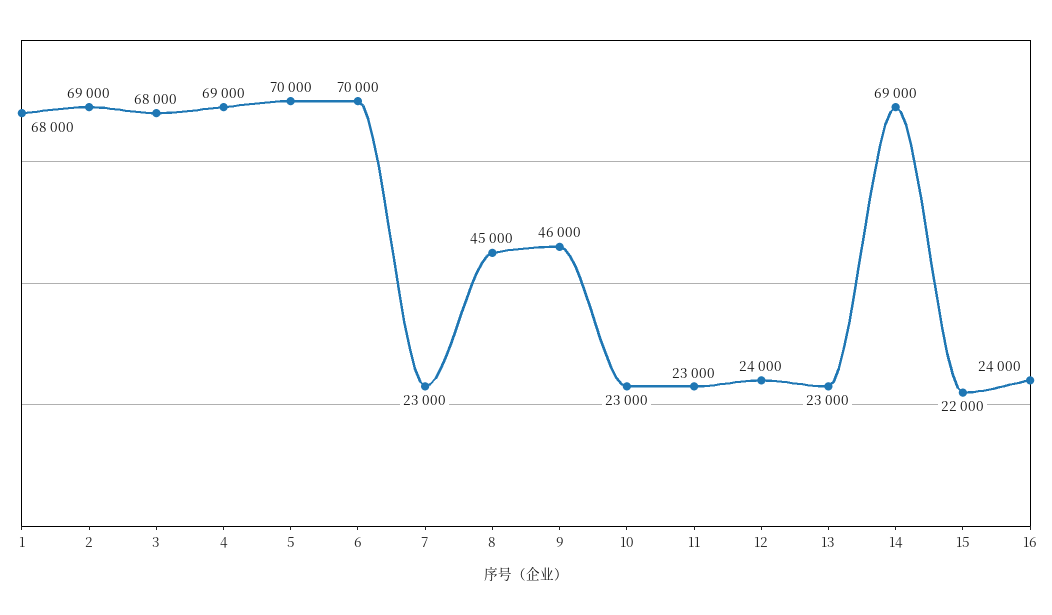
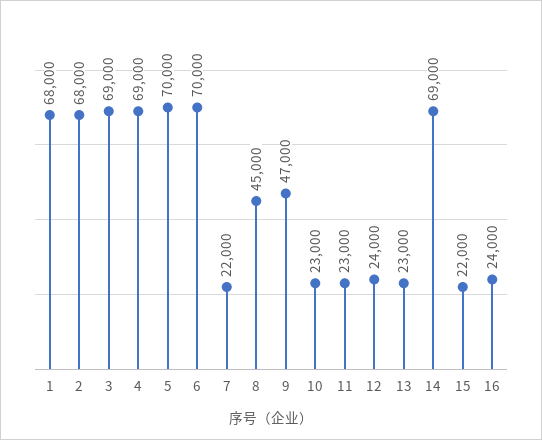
2: 69000 -> 68000
3: 68000 -> 69000
7: 23000 -> 22000
9: 46000 -> 47000

